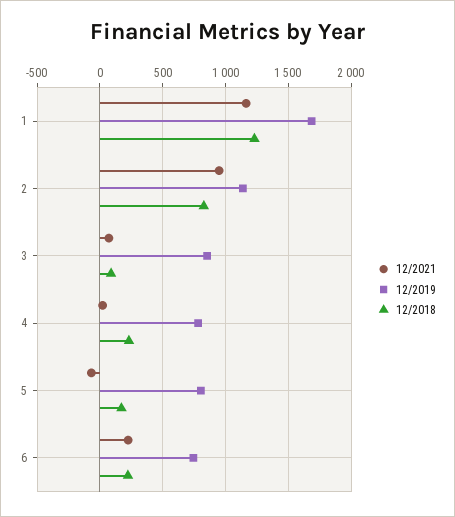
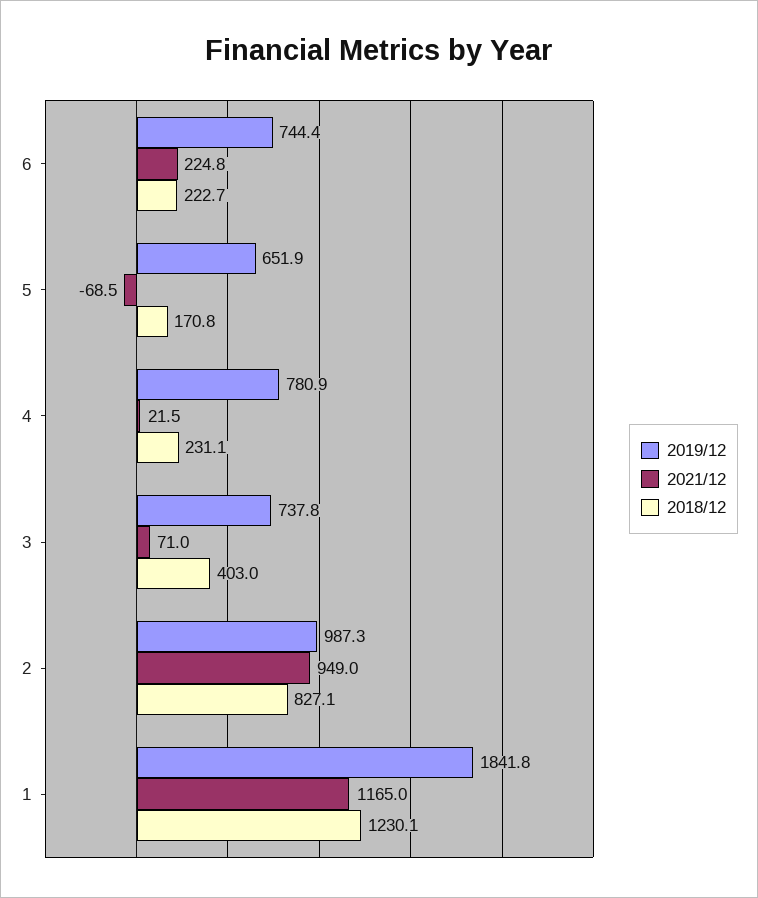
12/2019, 1: 1700 -> 1841.8
12/2019, 2: 1150 -> 987.3
12/2019, 3: 850 -> 737.8
12/2018, 3: 100 -> 403
12/2019, 5: 800 -> 651.9

